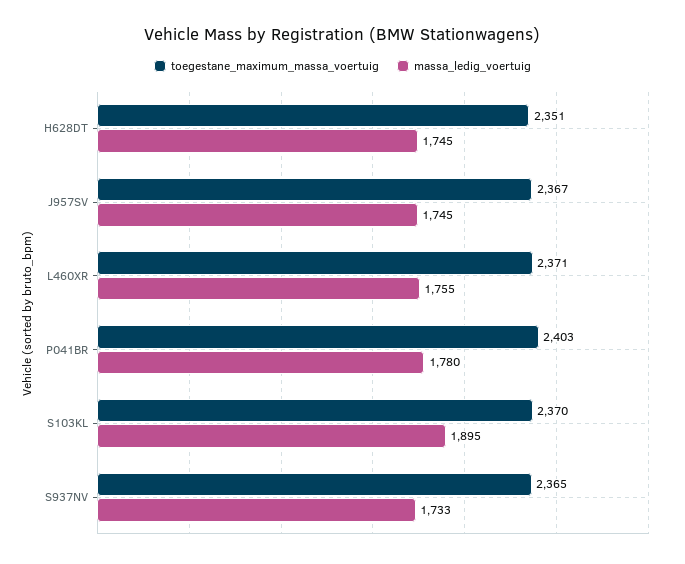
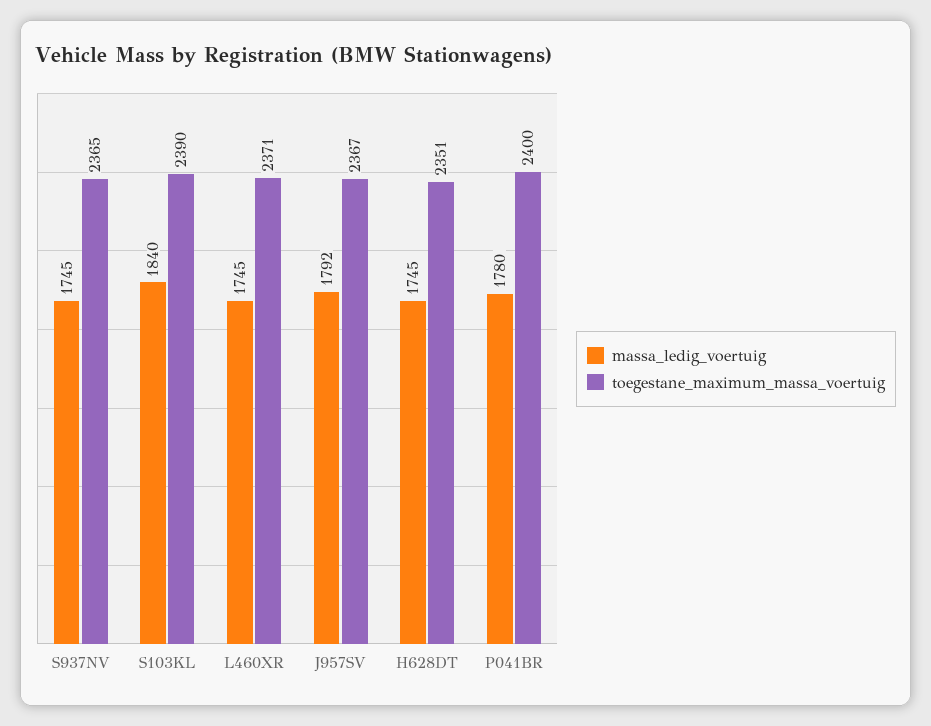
massa_ledig_voertuig, J957SV: 1745 -> 1792
massa_ledig_voertuig, L460XR: 1755 -> 1745
toegestane_maximum_massa_voertuig, P041BR: 2403 -> 2400
toegestane_maximum_massa_voertuig, S103KL: 2370 -> 2390
massa_ledig_voertuig, S103KL: 1895 -> 1840
massa_ledig_voertuig, S937NV: 1733 -> 1745

